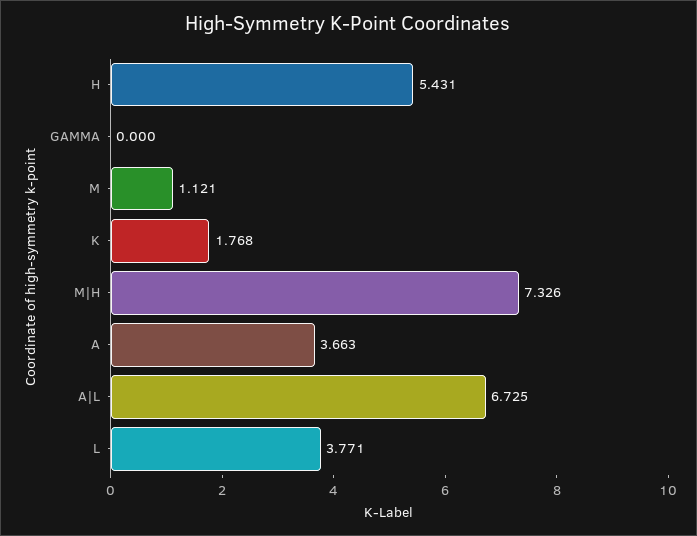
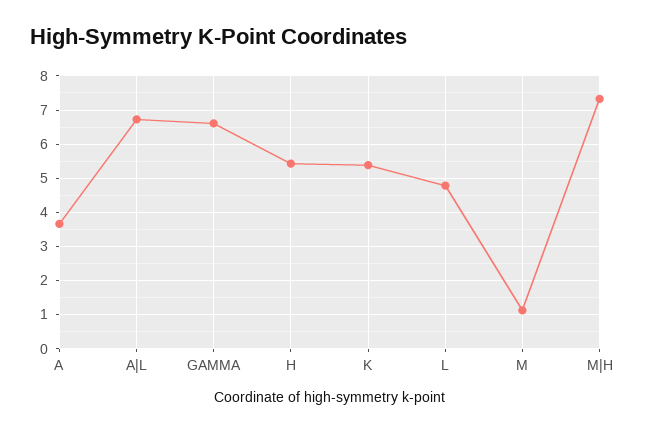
GAMMA: 0 -> 6.6
K: 1.768 -> 5.4
L: 3.771 -> 4.8

